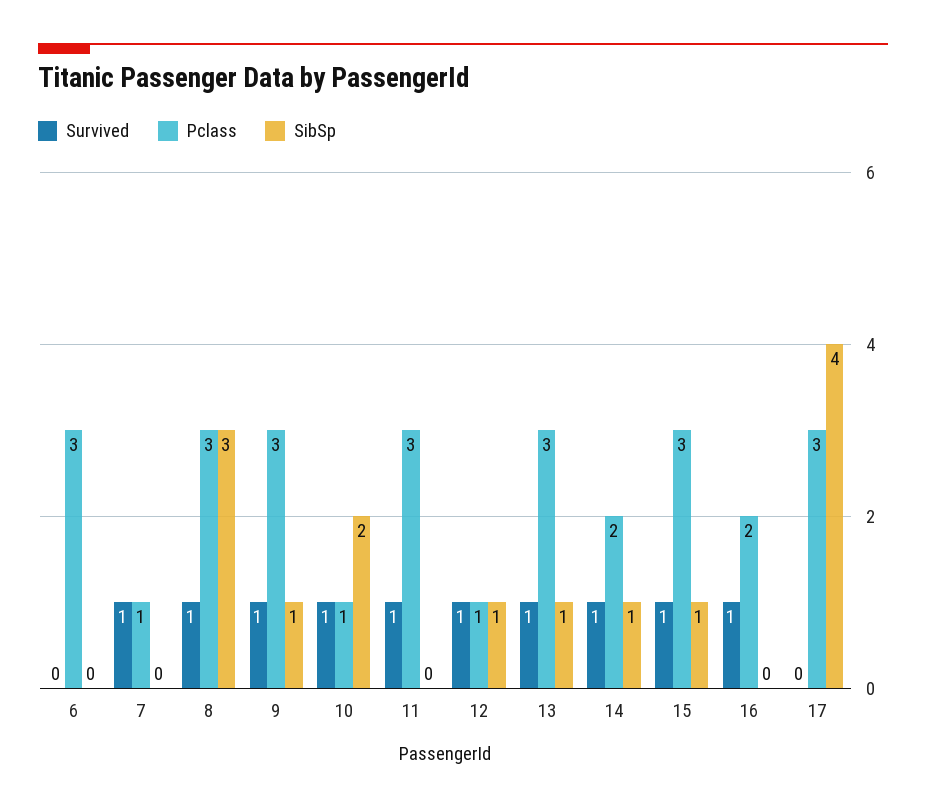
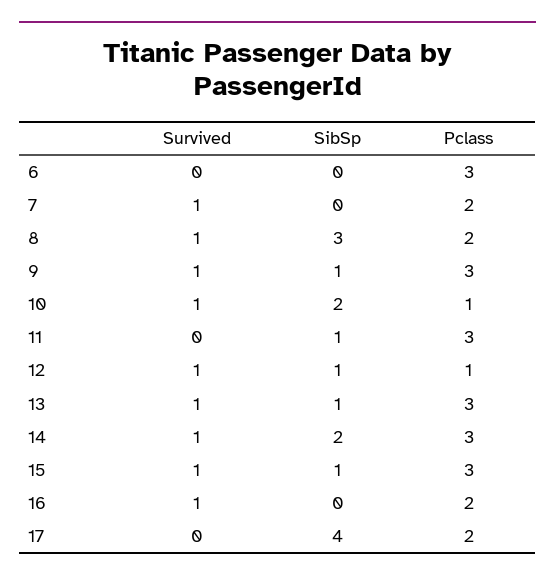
Pclass, 7: 1 -> 2
Pclass, 8: 3 -> 2
Survived, 11: 1 -> 0
SibSp, 11: 0 -> 1
Pclass, 14: 2 -> 3
SibSp, 14: 1 -> 2
Pclass, 17: 3 -> 2

